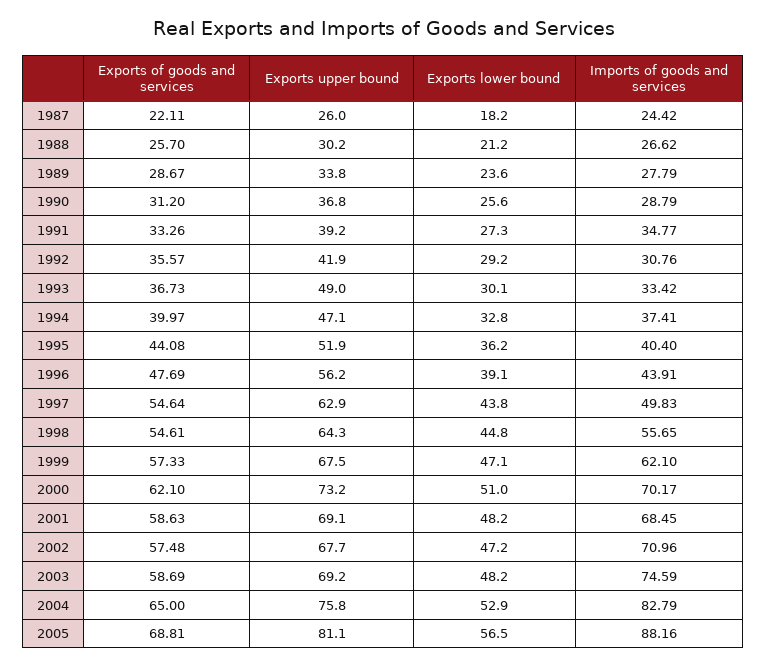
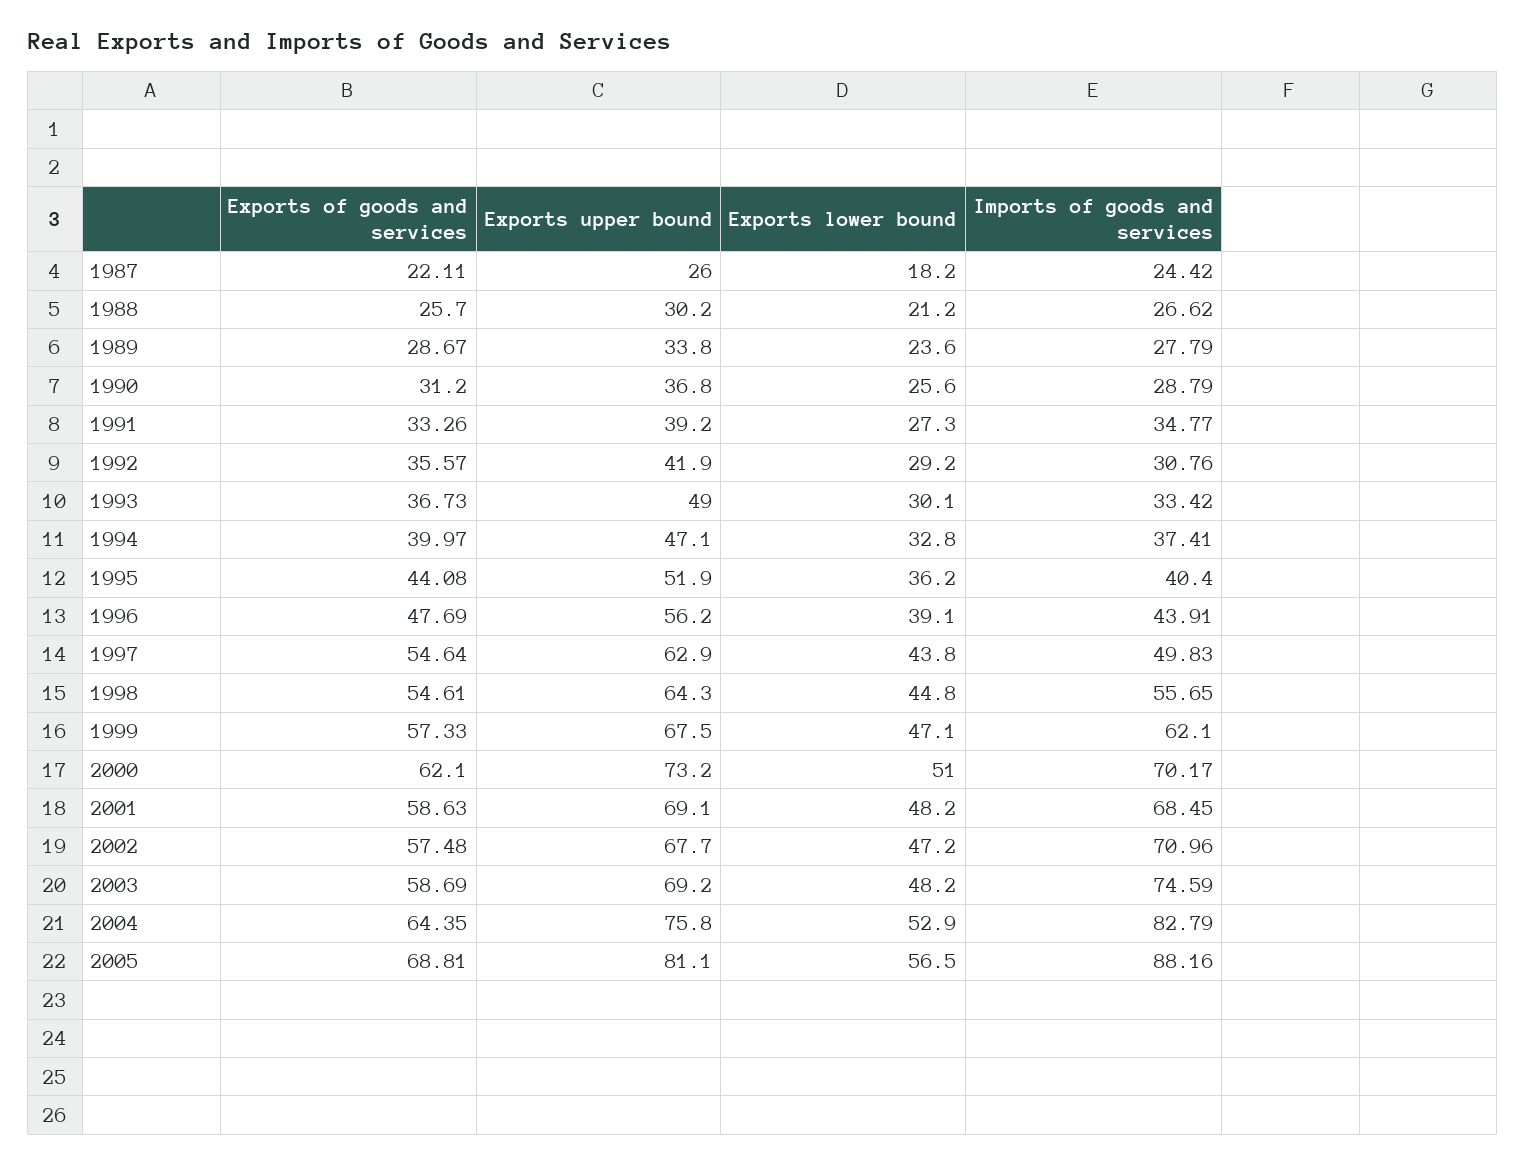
Exports of goods and services, 2004: 65 -> 64.35

